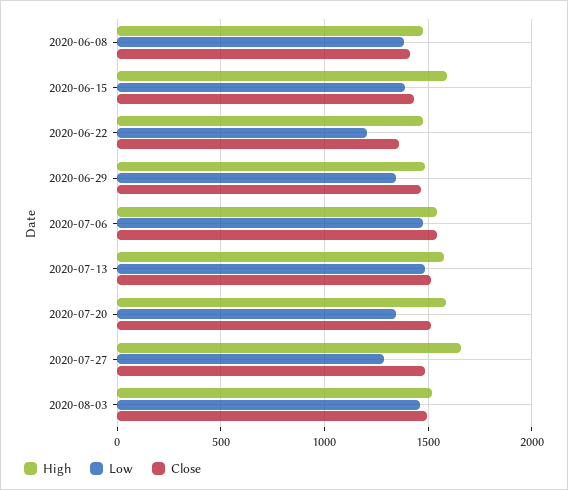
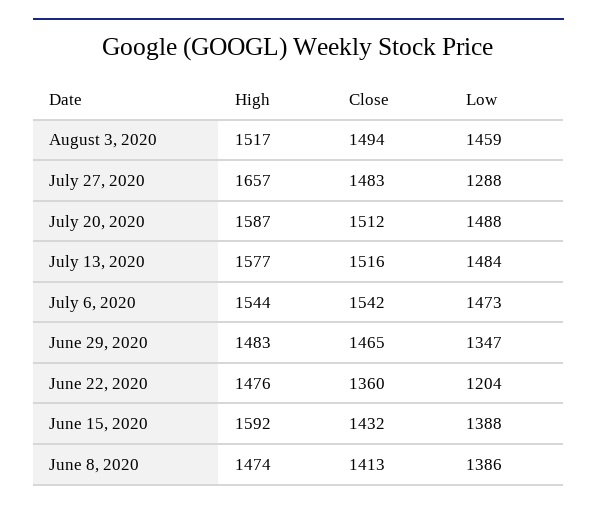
Low, 2020-07-20: 1350 -> 1488

